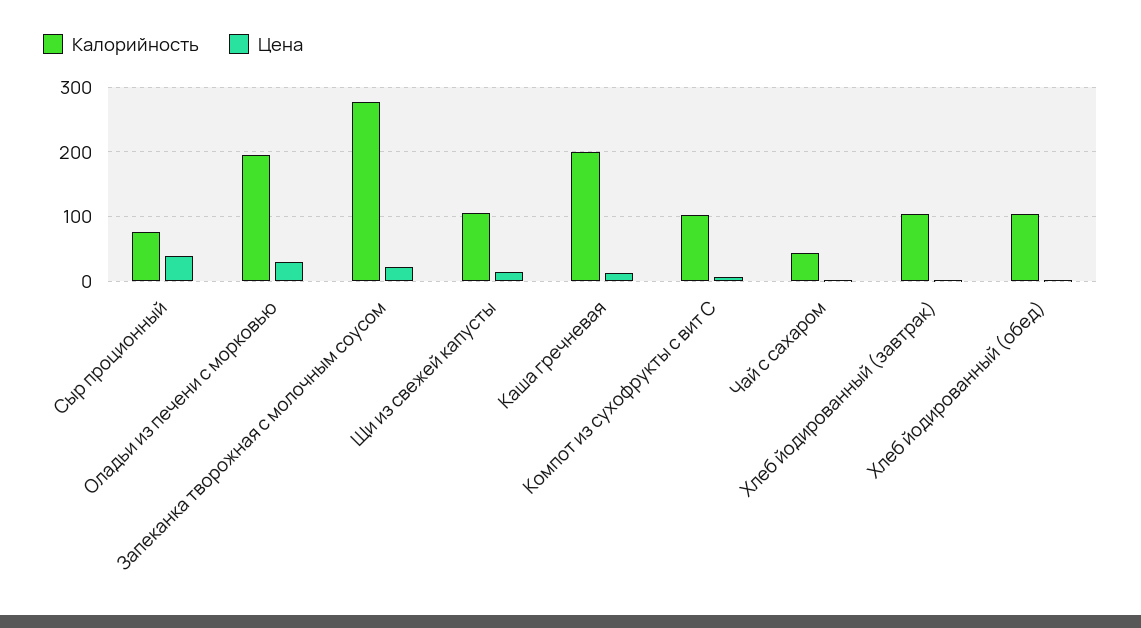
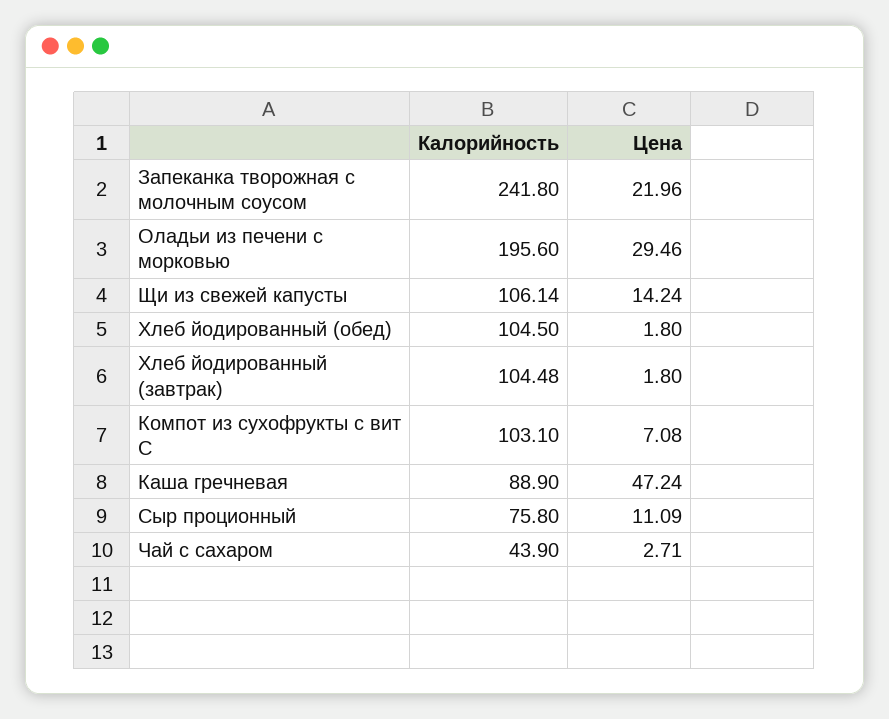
Цена, Сыр проционный: 40 -> 11.09
Калорийность, Запеканка творожная с молочным соусом: 280 -> 241.8
Калорийность, Каша гречневая: 200 -> 88.9
Цена, Каша гречневая: 10 -> 47.24

